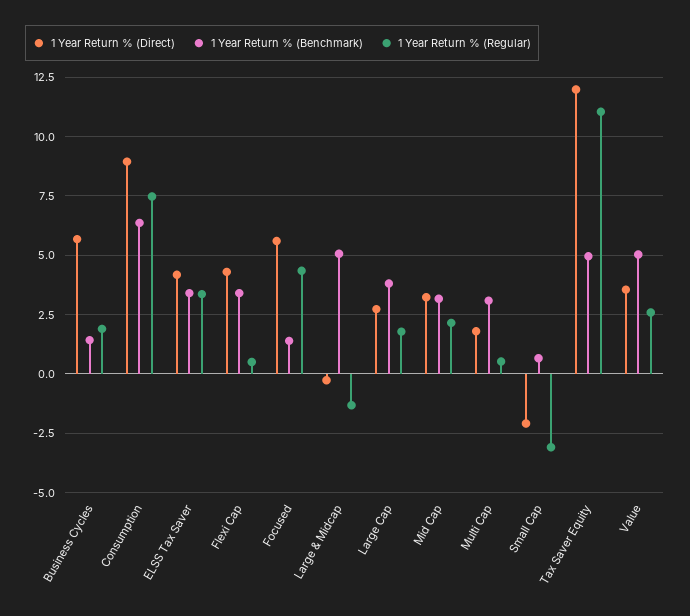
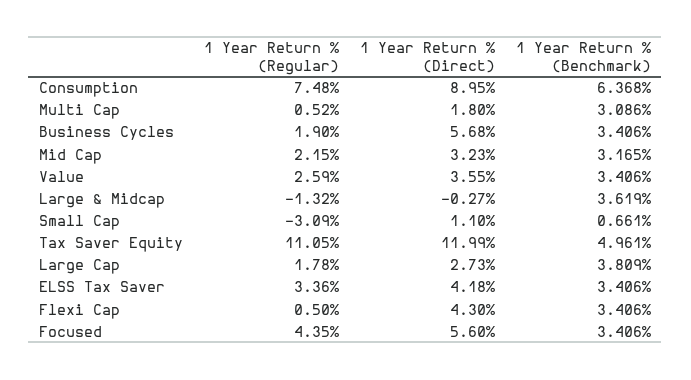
1 Year Return % (Benchmark), Business Cycles: 1.5 -> 3.406
1 Year Return % (Benchmark), Focused: 1.5 -> 3.406
1 Year Return % (Benchmark), Large & Midcap: 5 -> 3.619
1 Year Return % (Direct), Small Cap: -2 -> 1.1
1 Year Return % (Benchmark), Value: 5 -> 3.406

